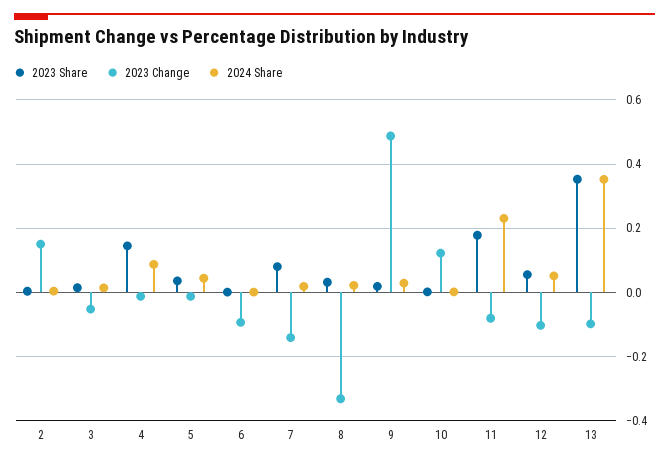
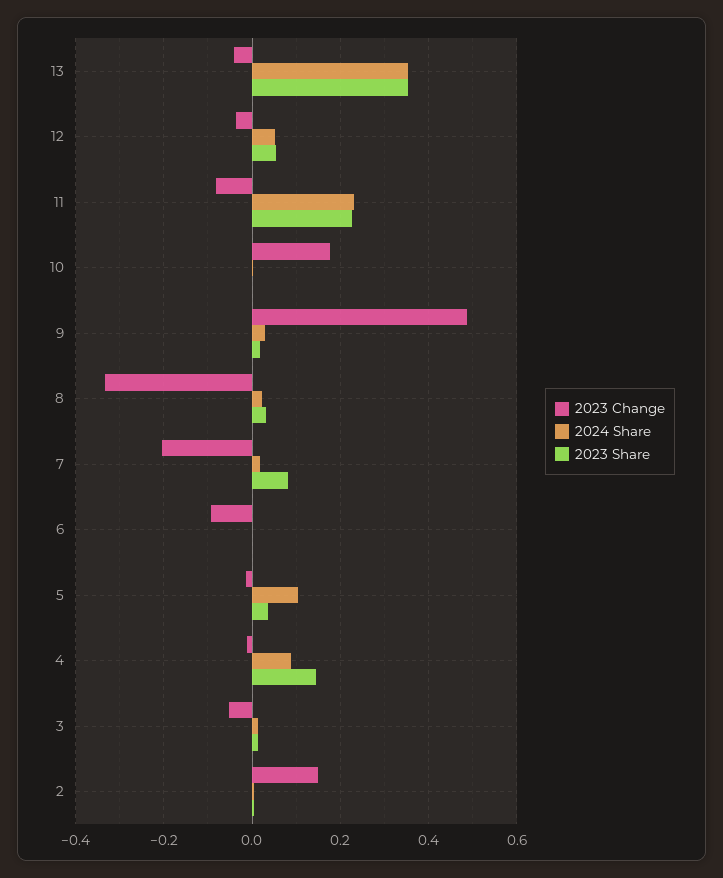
2024 Share, 5: 0.04 -> 0.1
2023 Change, 7: -0.14 -> -0.2
2023 Change, 10: 0.12 -> 0.18
2023 Share, 11: 0.18 -> 0.22
2023 Change, 12: -0.1 -> -0.04
2023 Change, 13: -0.1 -> -0.04

